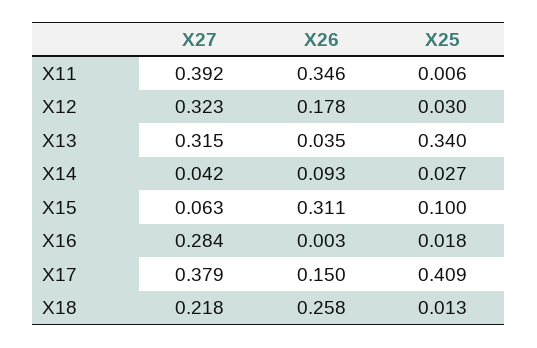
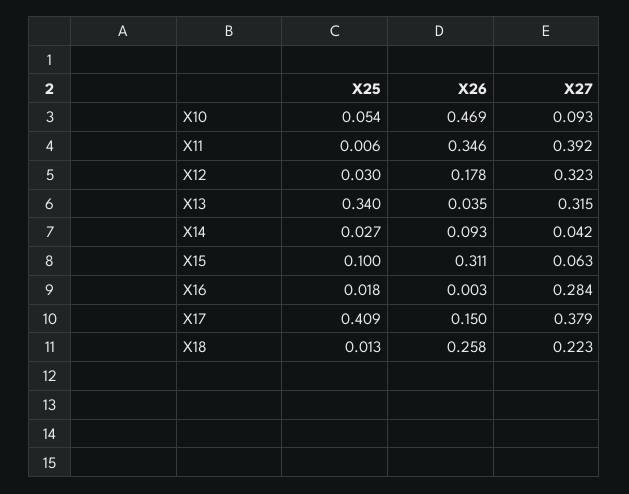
X27, X18: 0.218 -> 0.223
X25, X10: none -> 0.054
X26, X10: none -> 0.469
X27, X10: none -> 0.093

